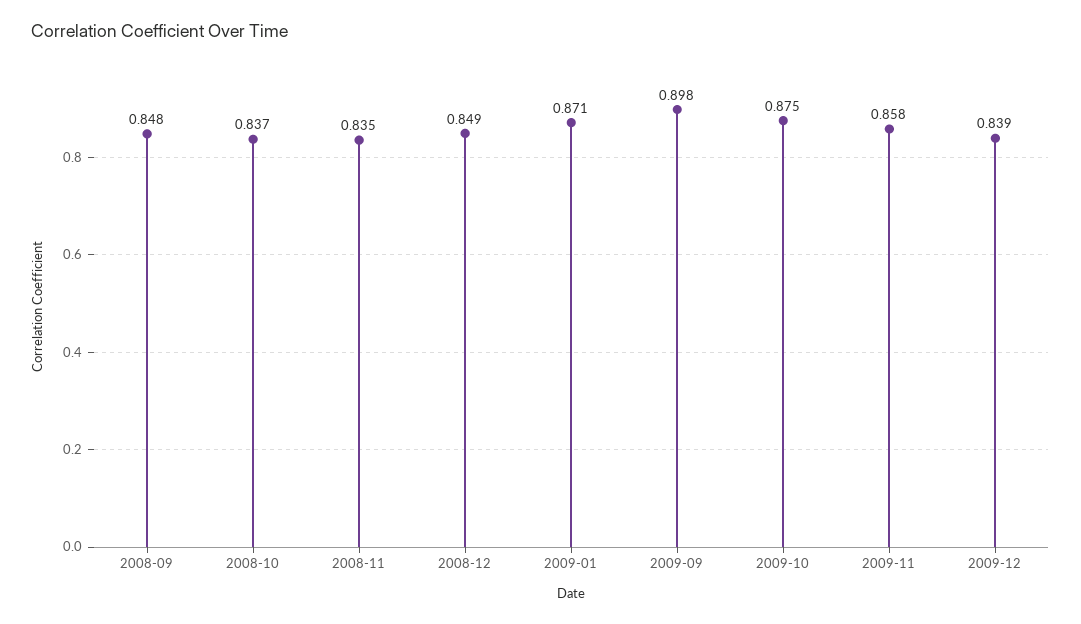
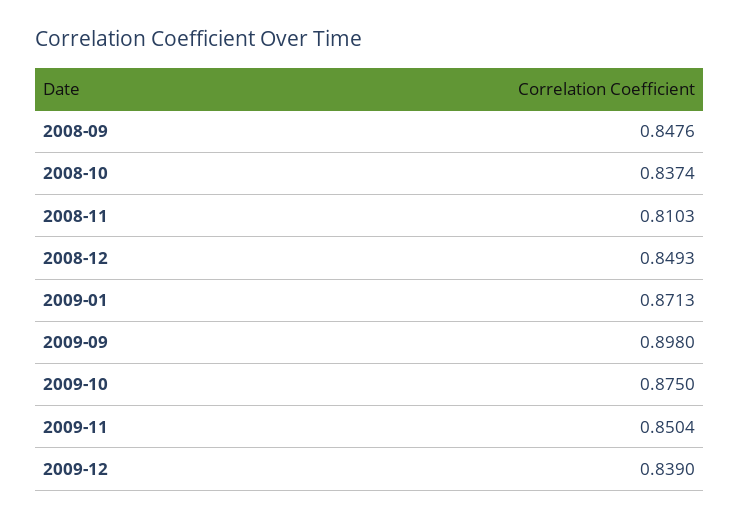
2008-11: 0.835 -> 0.8103
2009-11: 0.858 -> 0.8504

